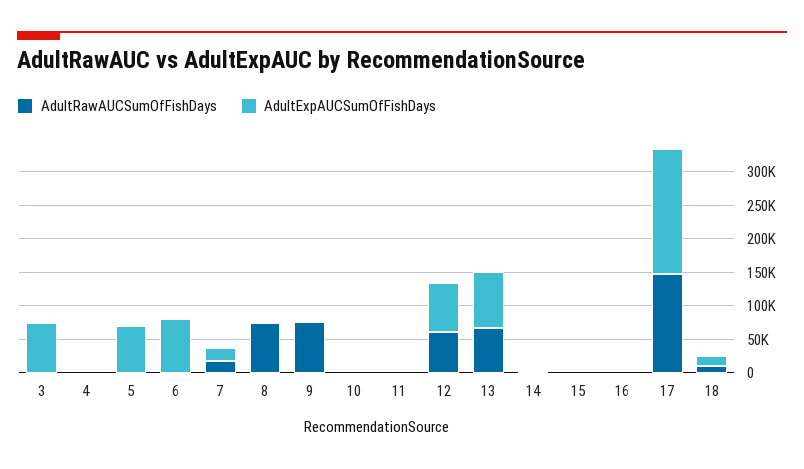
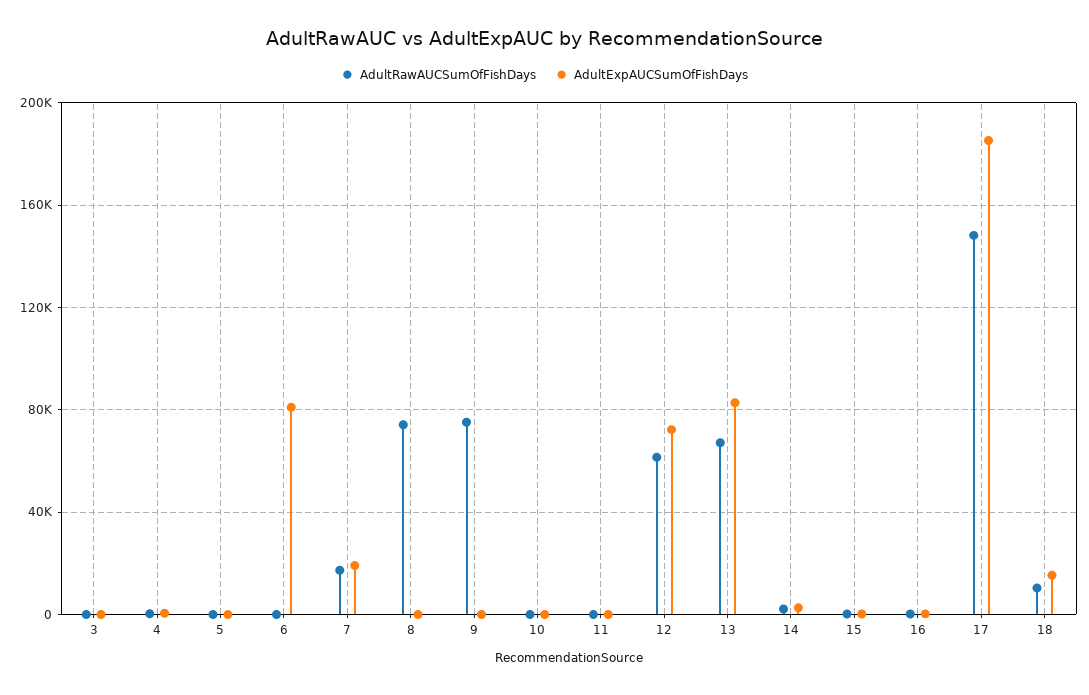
AdultExpAUCSumOfFishDays, 3: 75000 -> 0
AdultExpAUCSumOfFishDays, 5: 75000 -> 0

